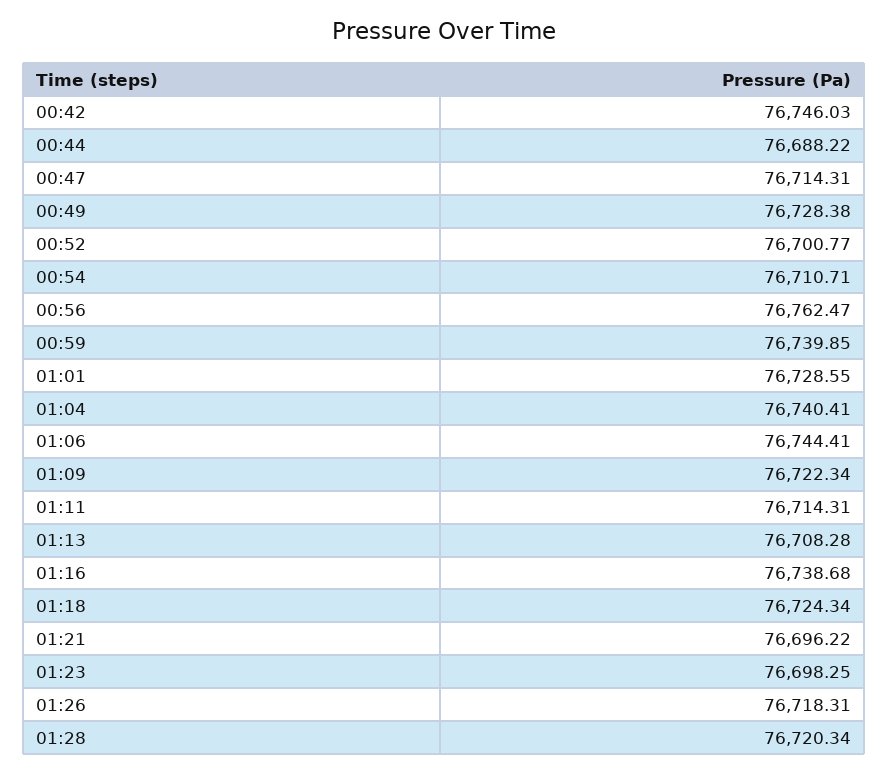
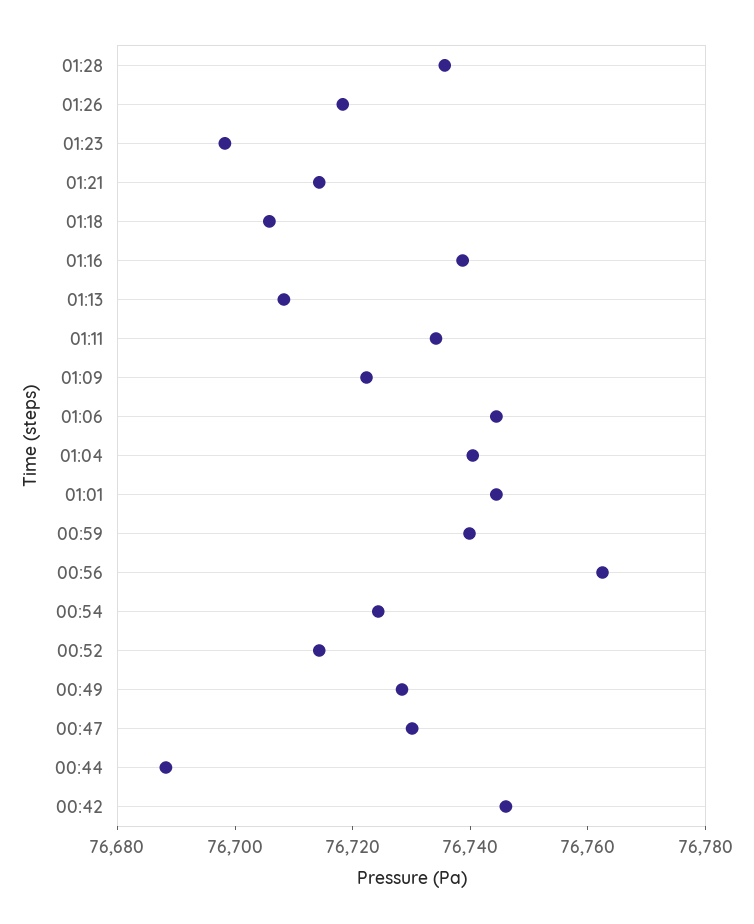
00:47: 76714.31 -> 76730
00:52: 76700.77 -> 76715
00:54: 76710.71 -> 76725
01:01: 76728.55 -> 76745
01:11: 76714.31 -> 76735
01:18: 76724.34 -> 76705
01:21: 76696.22 -> 76715
01:28: 76720.34 -> 76735

